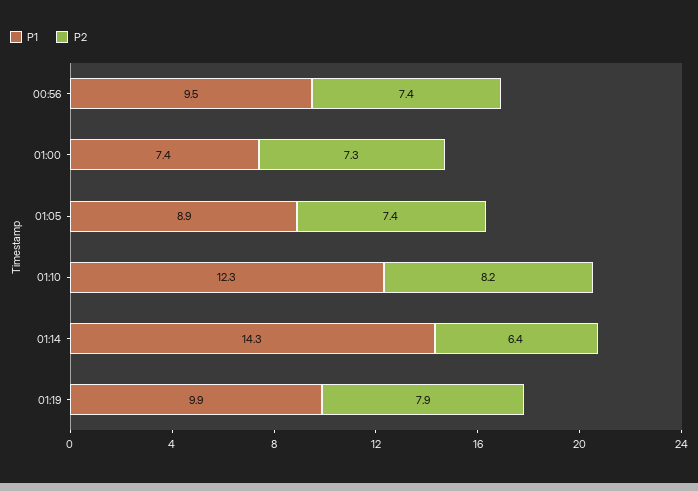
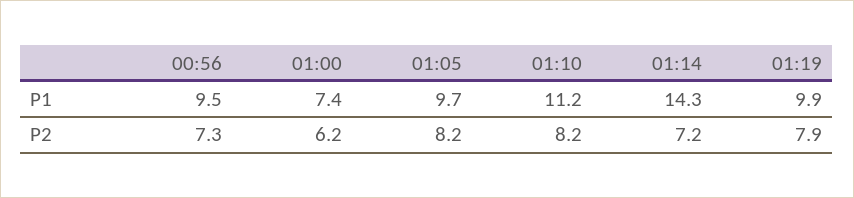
P2, 00:56: 7.4 -> 7.3
P2, 01:00: 7.3 -> 6.2
P1, 01:05: 8.9 -> 9.7
P2, 01:05: 7.4 -> 8.2
P1, 01:10: 12.3 -> 11.2
P2, 01:14: 6.4 -> 7.2

